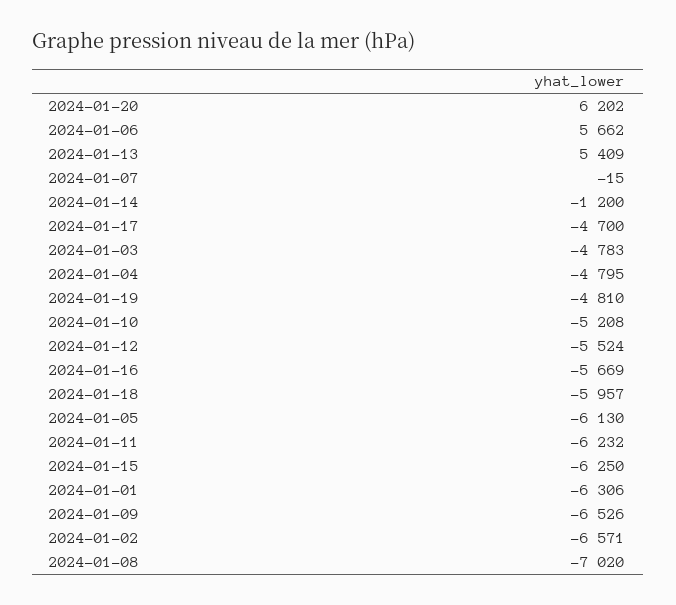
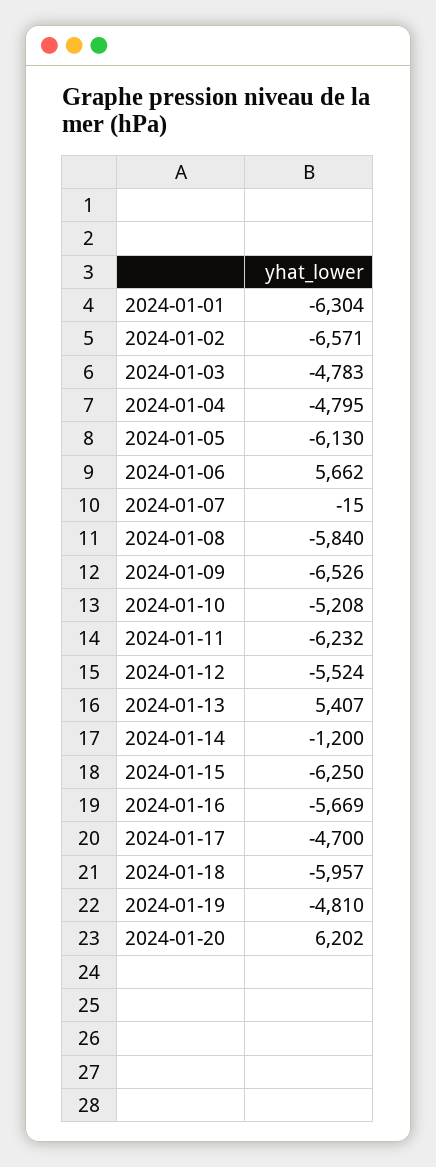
2024-01-13: 5409 -> 5407
2024-01-01: -6306 -> -6304
2024-01-08: -7020 -> -5840

